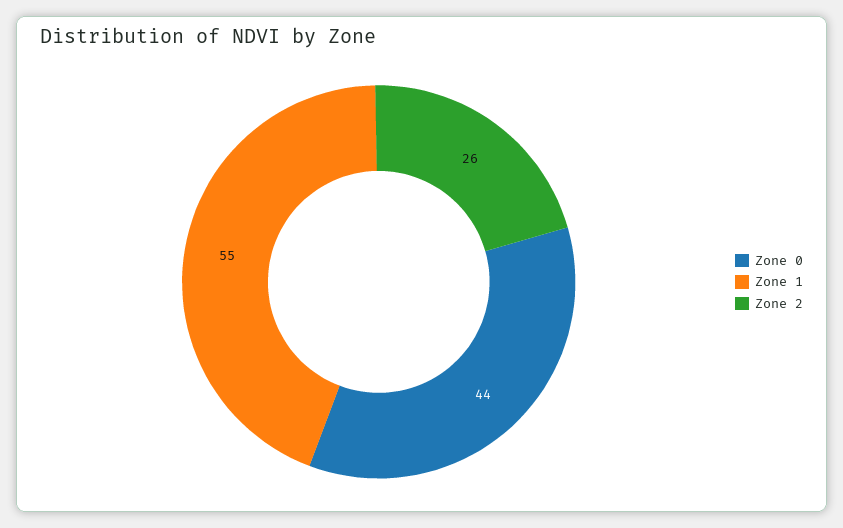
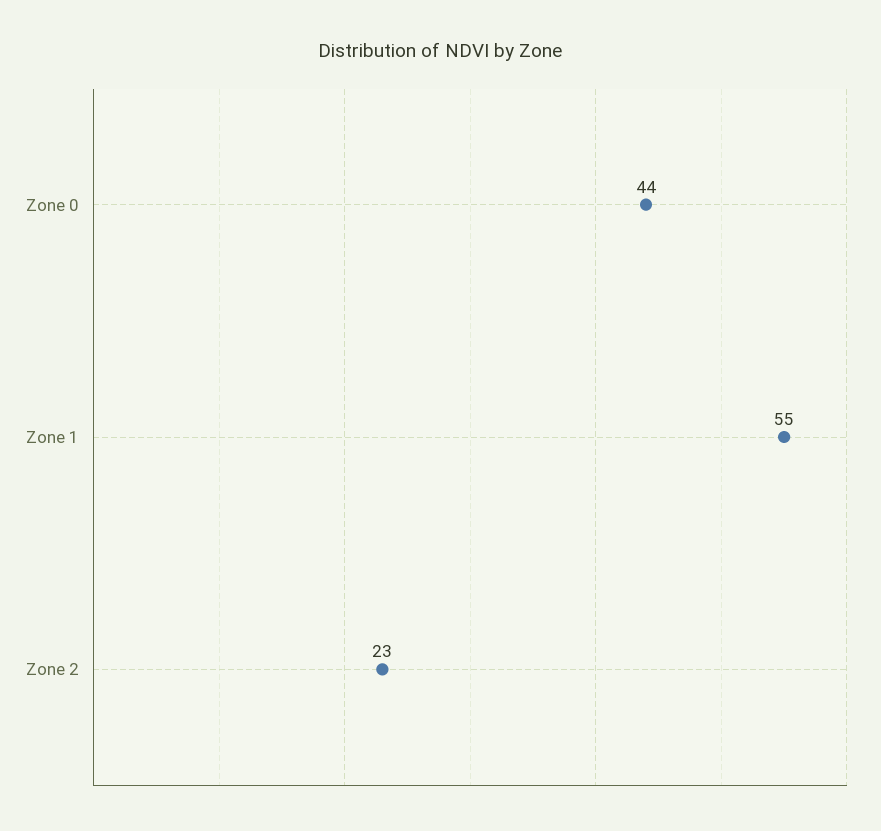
Zone 2: 26 -> 23

